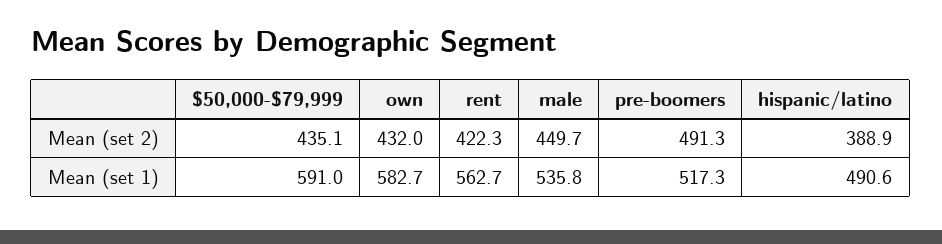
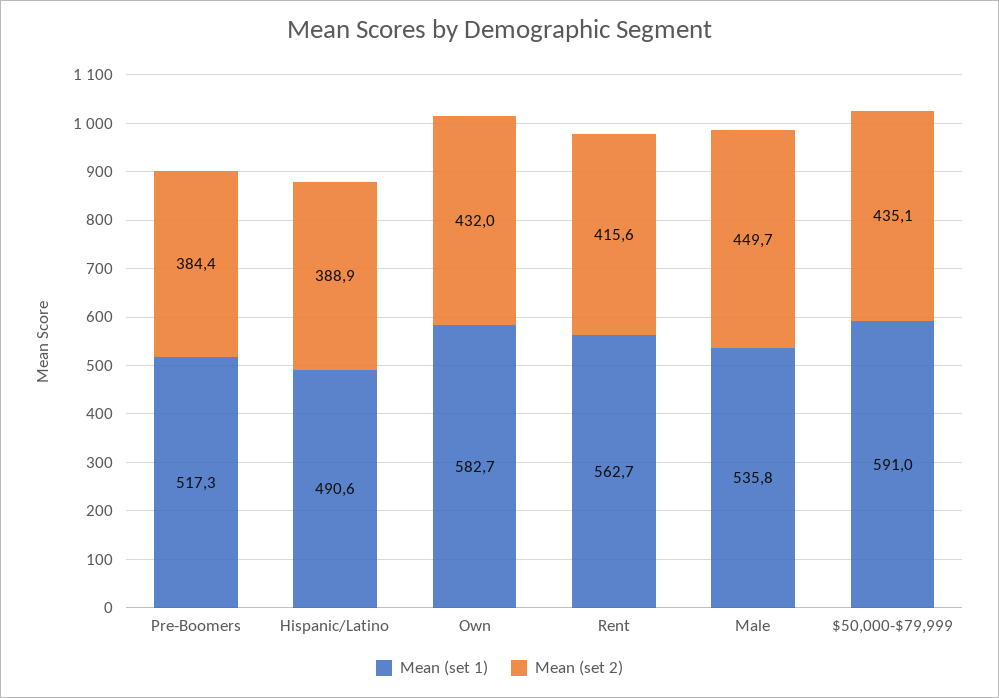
Mean (set 2), rent: 422.3 -> 415.6
Mean (set 2), pre-boomers: 491.3 -> 384.4

